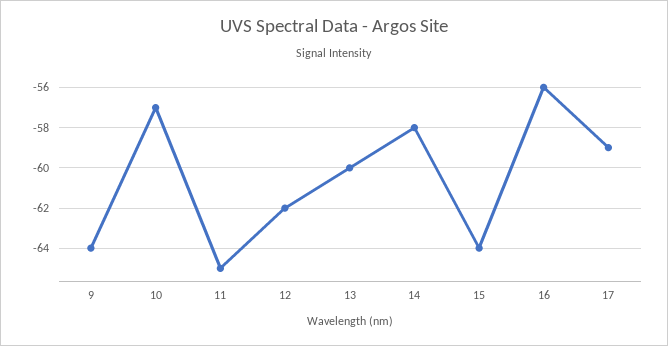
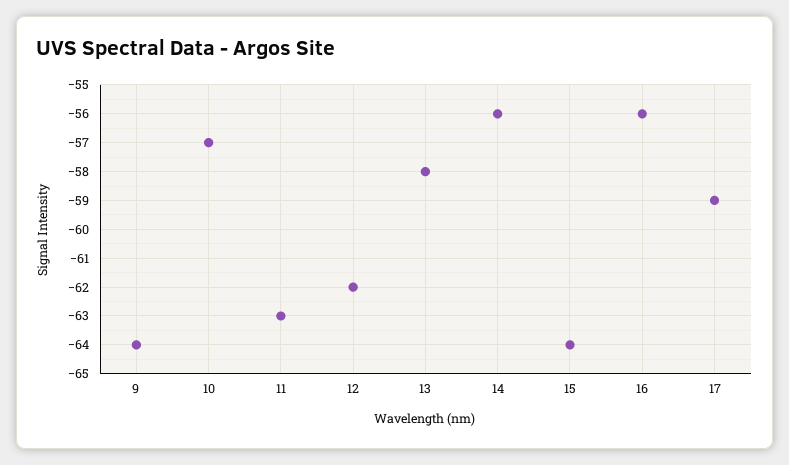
11: -65 -> -63
13: -60 -> -58
14: -58 -> -56

